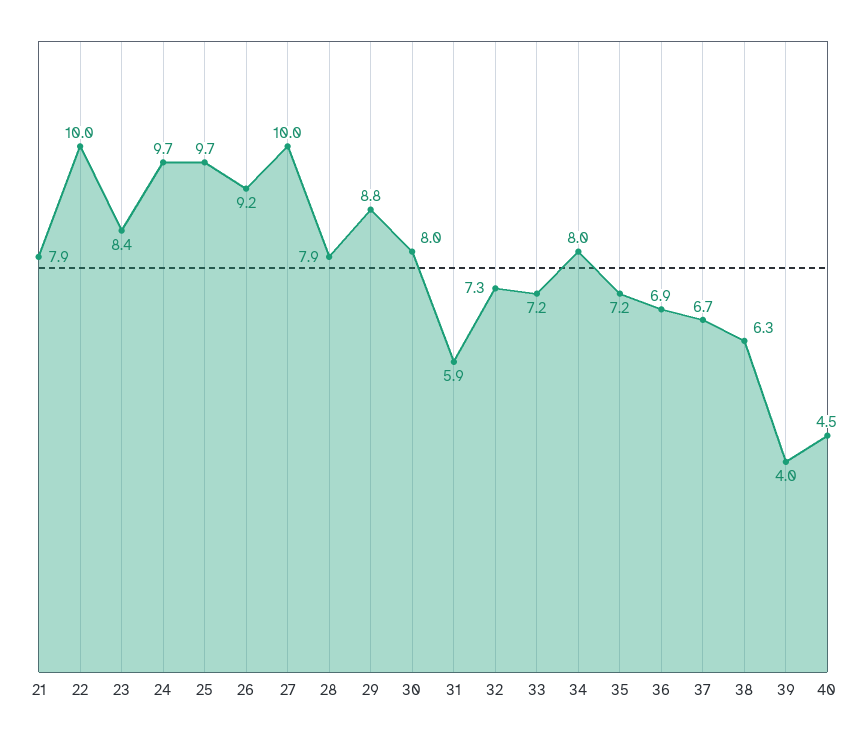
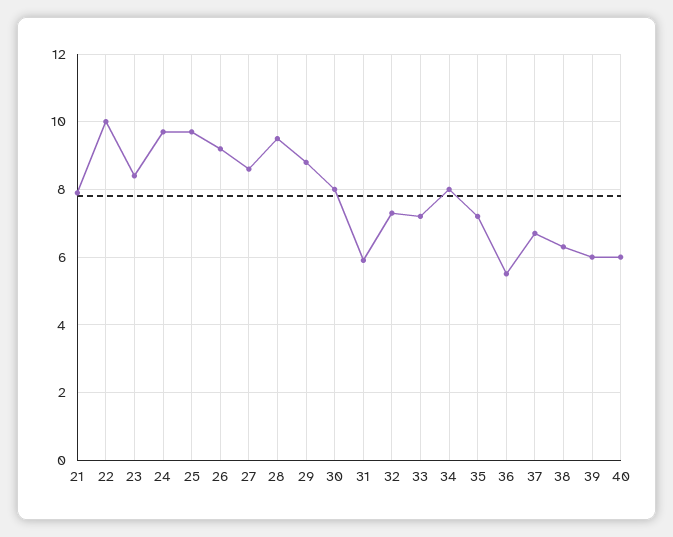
27: 10 -> 8.5
28: 7.9 -> 9.5
36: 6.9 -> 5.5
39: 4 -> 6
40: 4.5 -> 6

